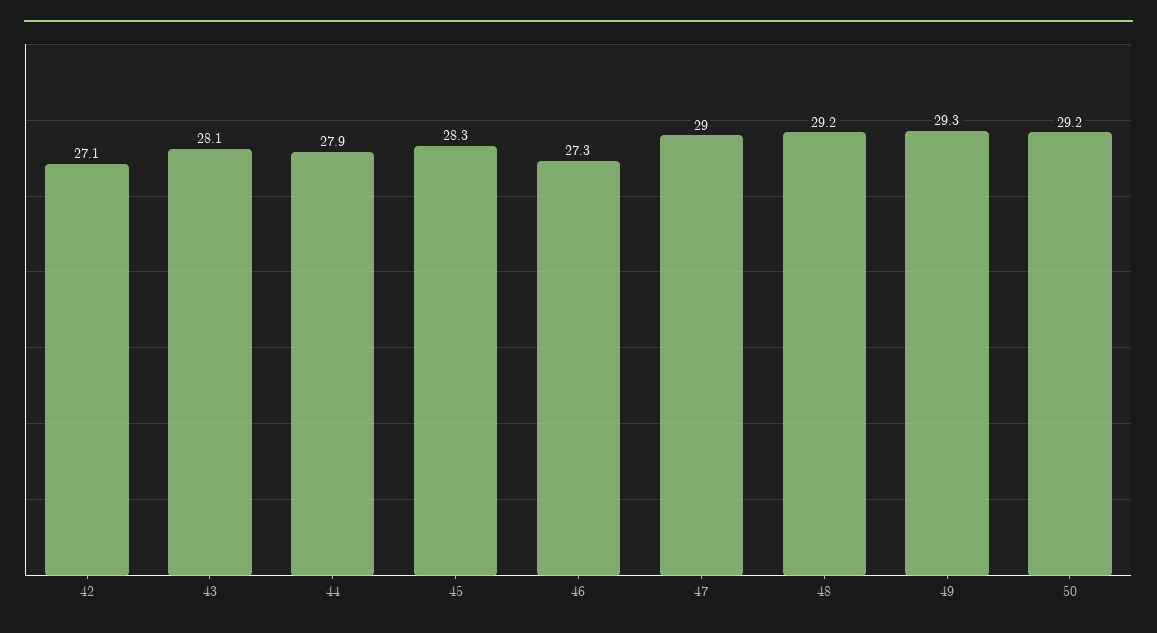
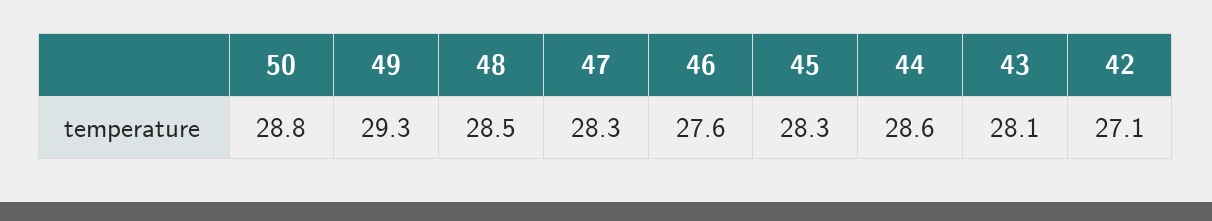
44: 27.9 -> 28.6
46: 27.3 -> 27.6
47: 29 -> 28.3
48: 29.2 -> 28.5
50: 29.2 -> 28.8

